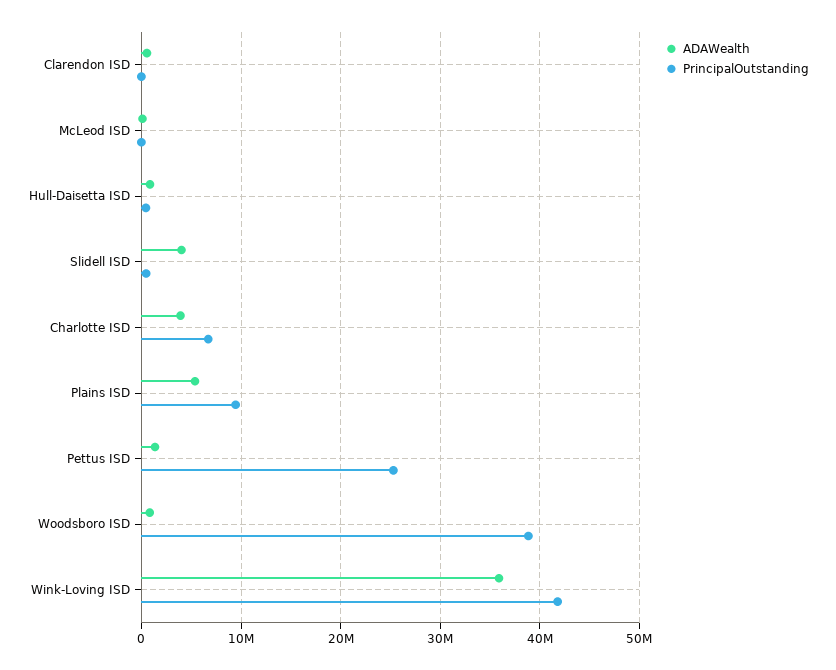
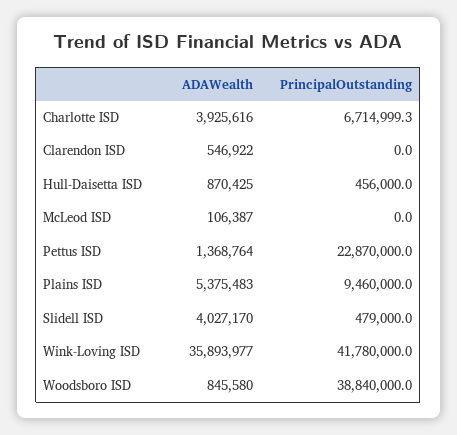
PrincipalOutstanding, Pettus ISD: 25000000 -> 22870000

